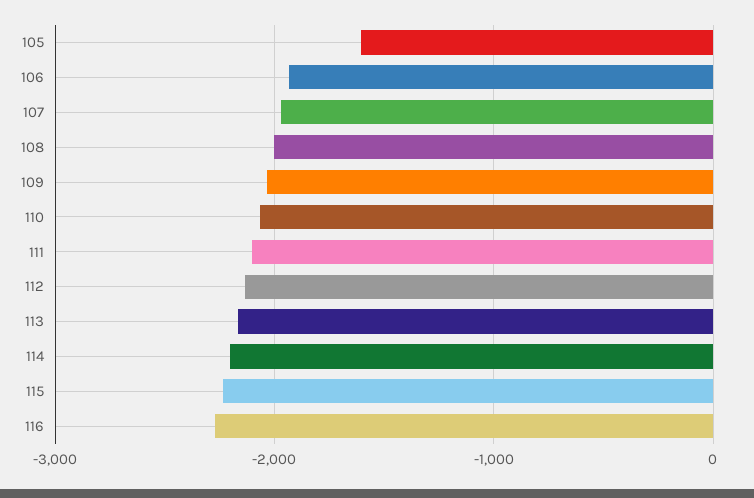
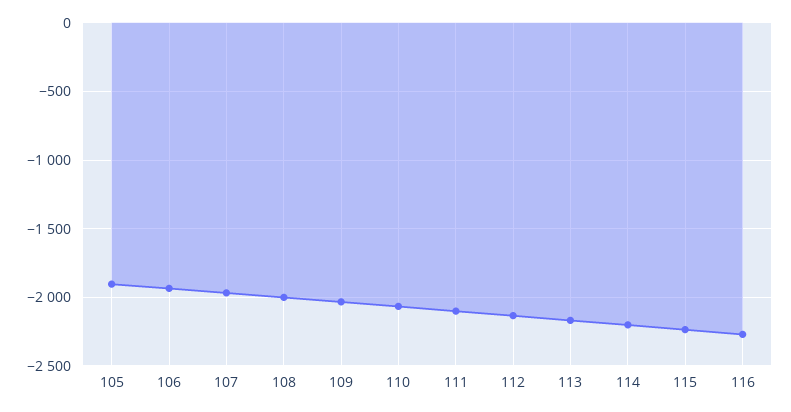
105: -1600 -> -1900

